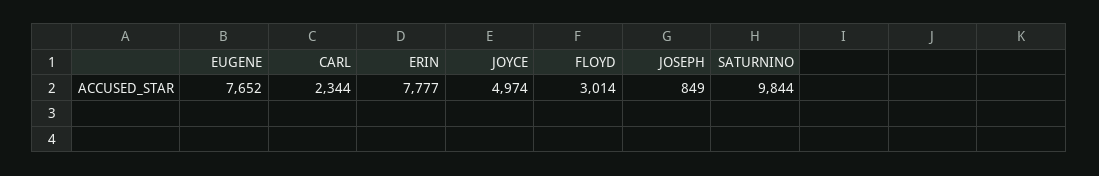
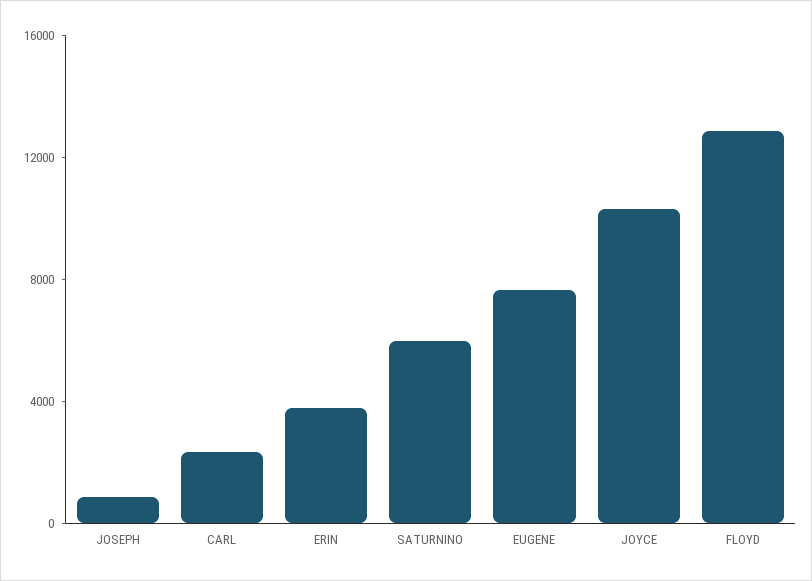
ERIN: 7777 -> 4000
JOYCE: 4974 -> 10000
FLOYD: 3014 -> 13000
SATURNINO: 9844 -> 6000

